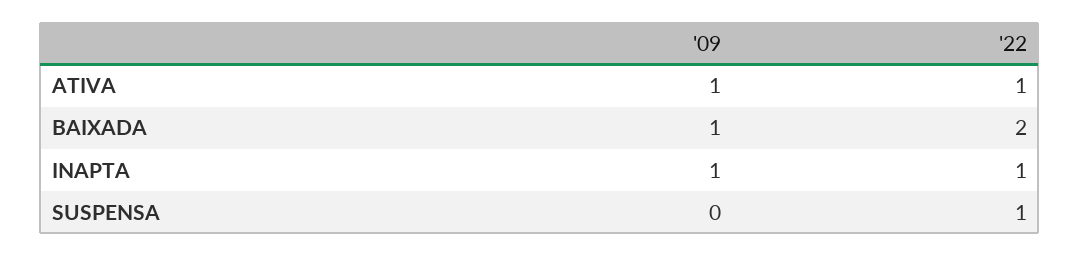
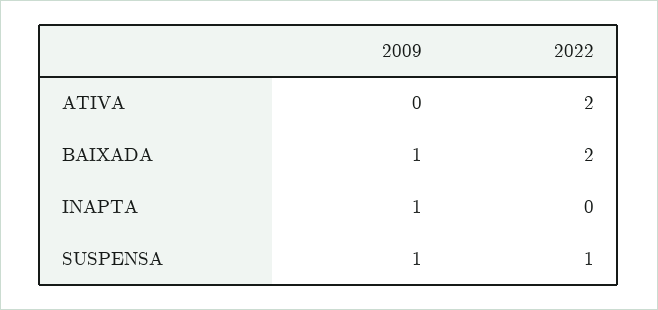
'09, ATIVA: 1 -> 0
'22, ATIVA: 1 -> 2
'22, INAPTA: 1 -> 0
'09, SUSPENSA: 0 -> 1

